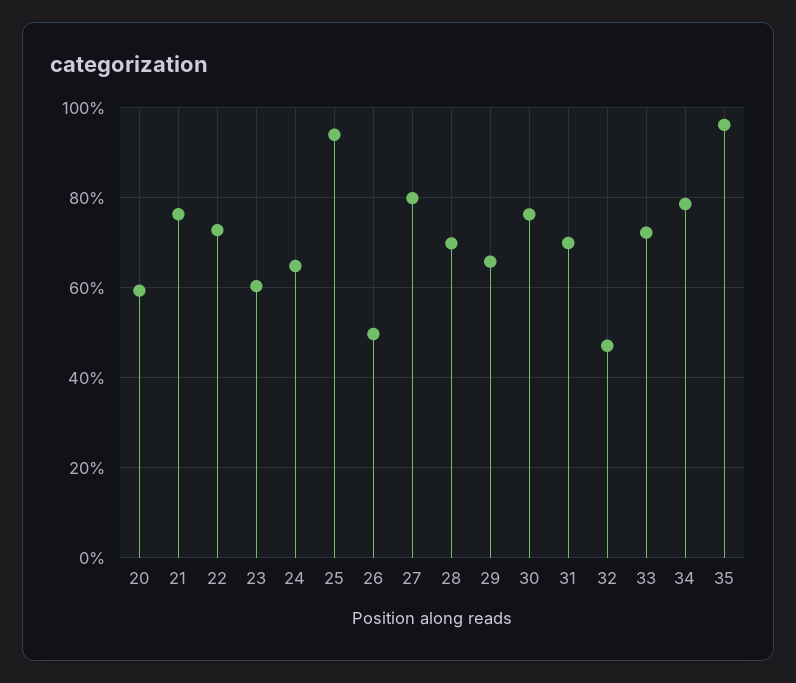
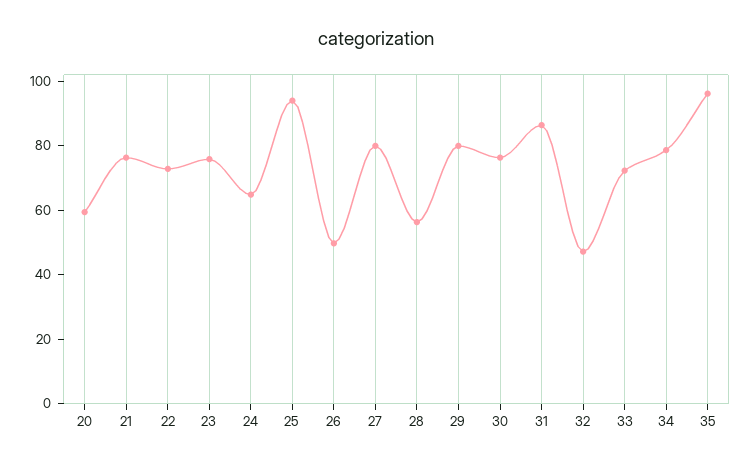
23: 60 -> 75
28: 70 -> 55
29: 66 -> 80
31: 70 -> 85

